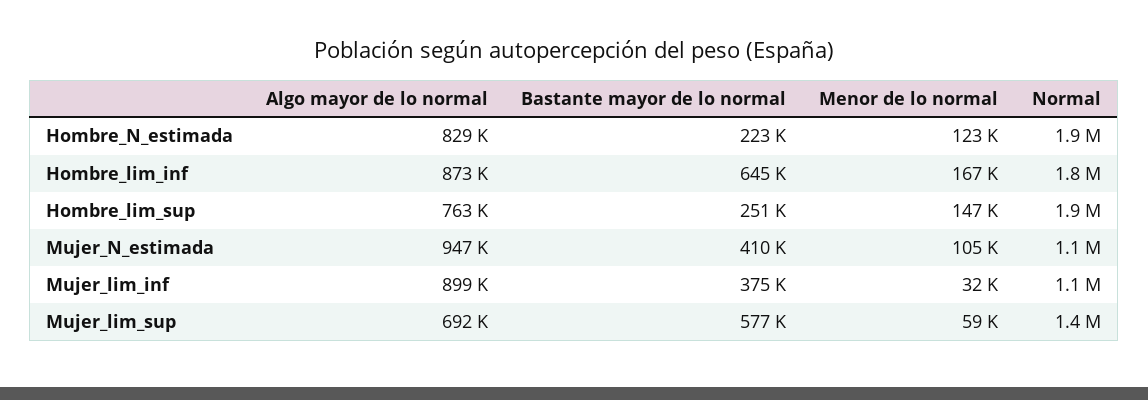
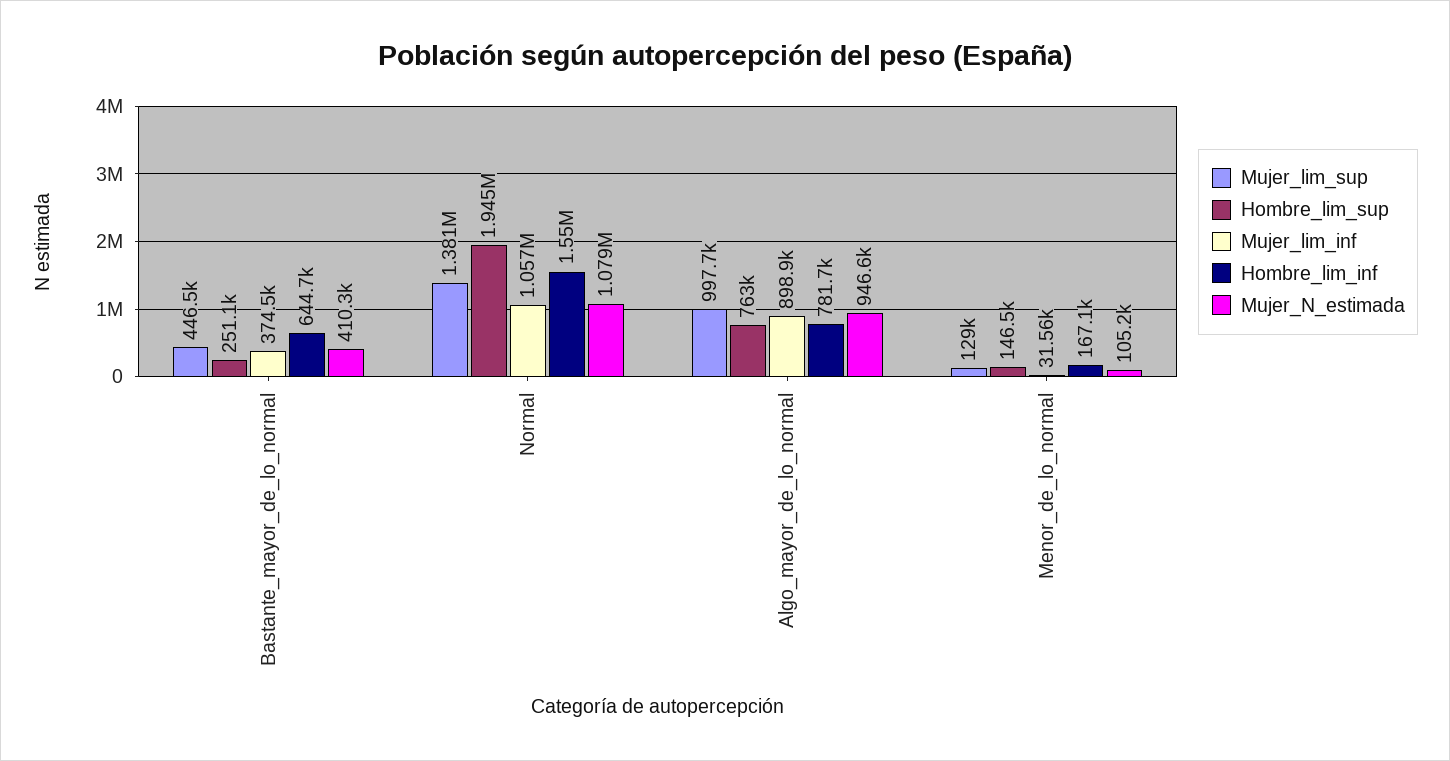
Hombre_N_estimada, Algo mayor de lo normal: 829000 -> none
Hombre_N_estimada, Bastante mayor de lo normal: 223000 -> none
Hombre_N_estimada, Menor de lo normal: 123000 -> none
Hombre_N_estimada, Normal: 1900000 -> none
Hombre_lim_inf, Algo mayor de lo normal: 873000 -> 781700
Hombre_lim_inf, Normal: 1800000 -> 1550000
Mujer_lim_sup, Algo mayor de lo normal: 692000 -> 997700
Mujer_lim_sup, Bastante mayor de lo normal: 577000 -> 446500
Mujer_lim_sup, Menor de lo normal: 59000 -> 129000

